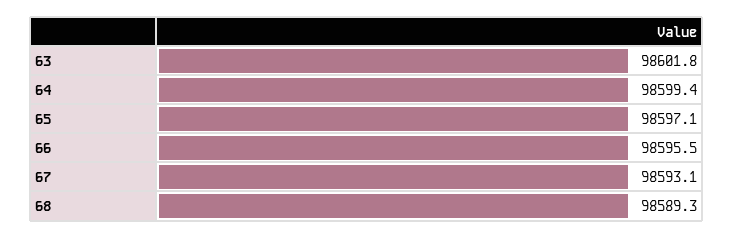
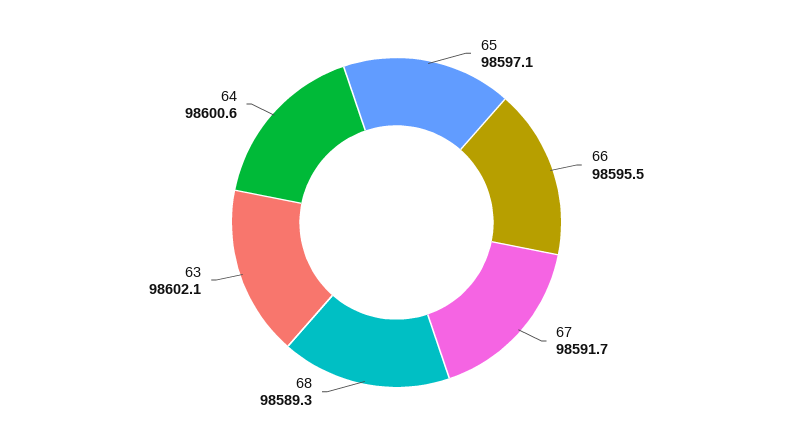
63: 98601.8 -> 98602.1
64: 98599.4 -> 98600.6
67: 98593.1 -> 98591.7

